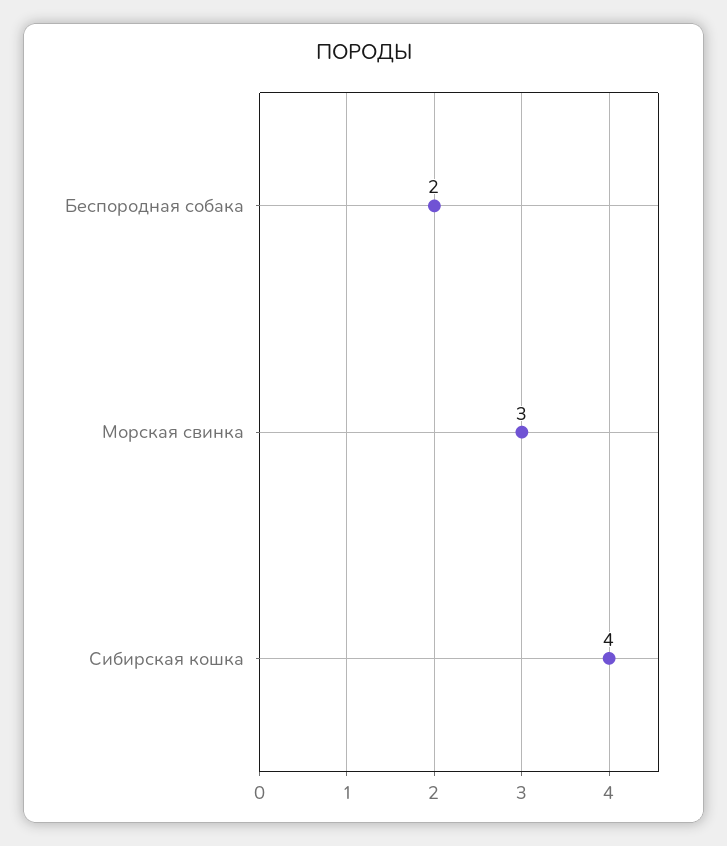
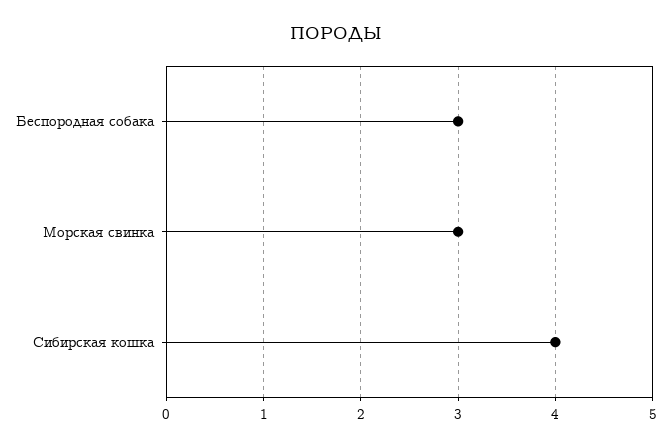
Беспородная собака: 2 -> 3

